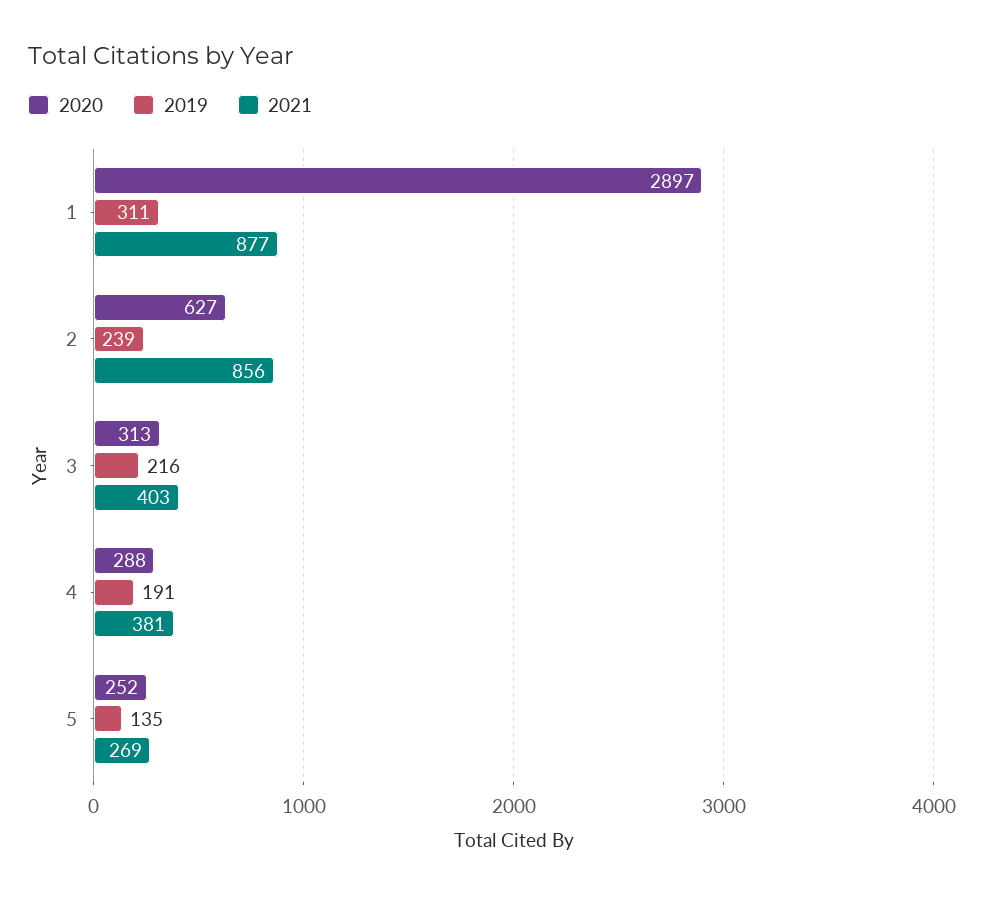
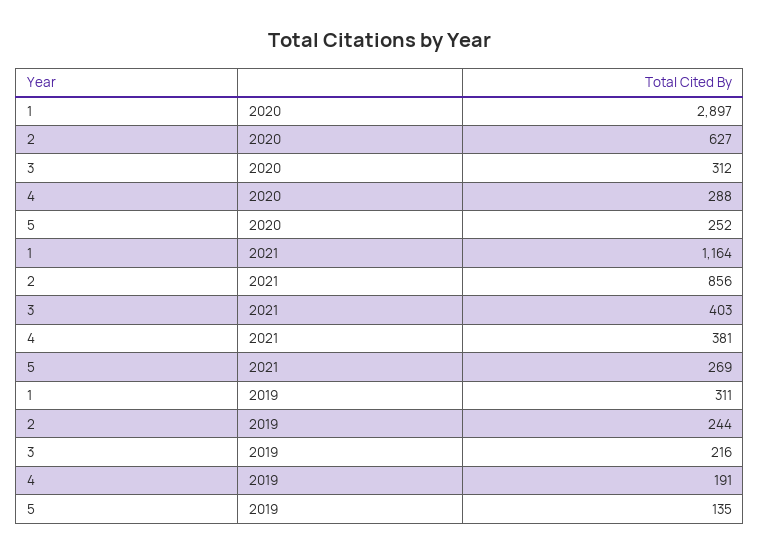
2021, 1: 877 -> 1164
2019, 2: 239 -> 244
2020, 3: 313 -> 312

